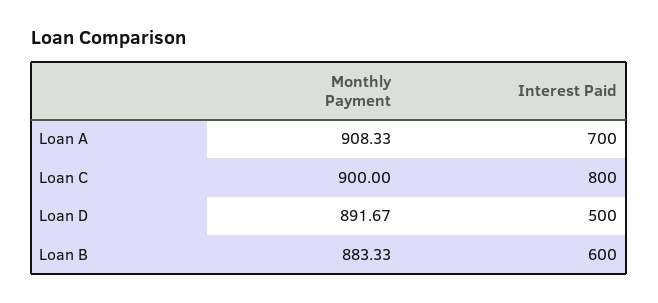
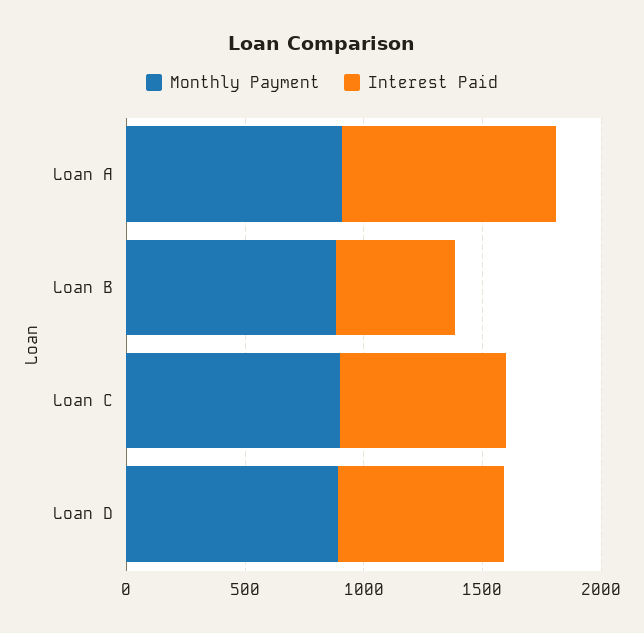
Interest Paid, Loan A: 700 -> 900
Interest Paid, Loan C: 800 -> 700
Interest Paid, Loan D: 500 -> 700
Interest Paid, Loan B: 600 -> 500

